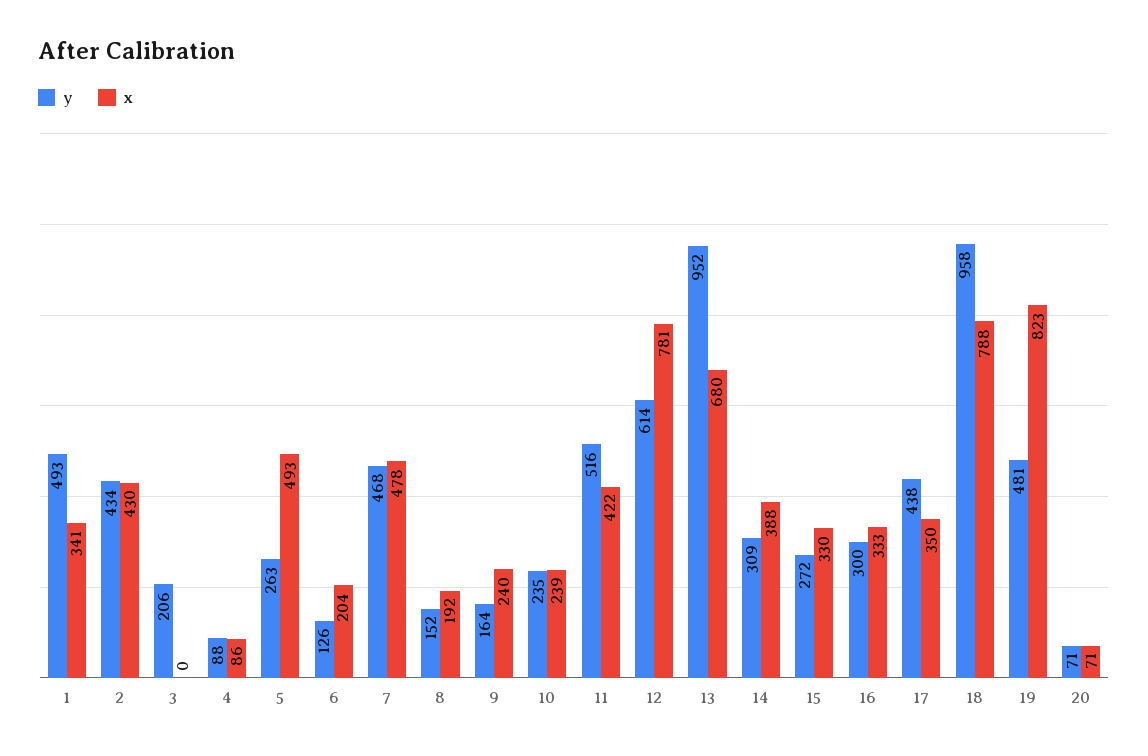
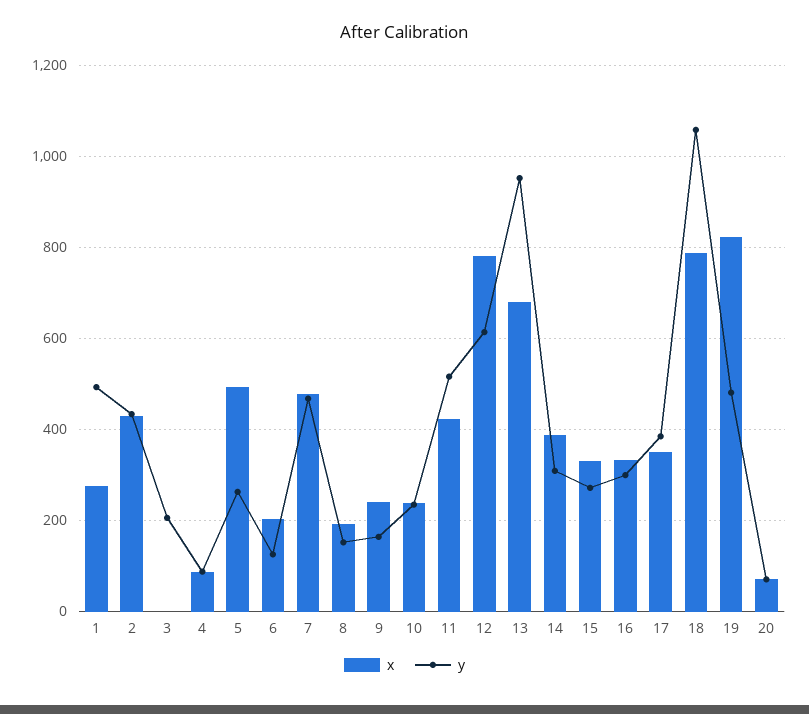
x, 1: 341 -> 280
y, 17: 438 -> 380
y, 18: 958 -> 1060

